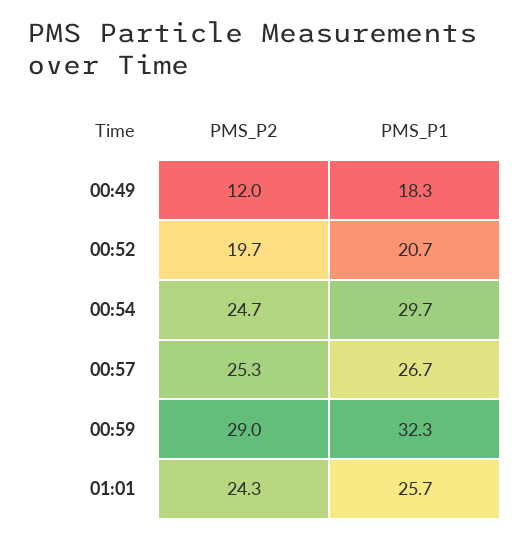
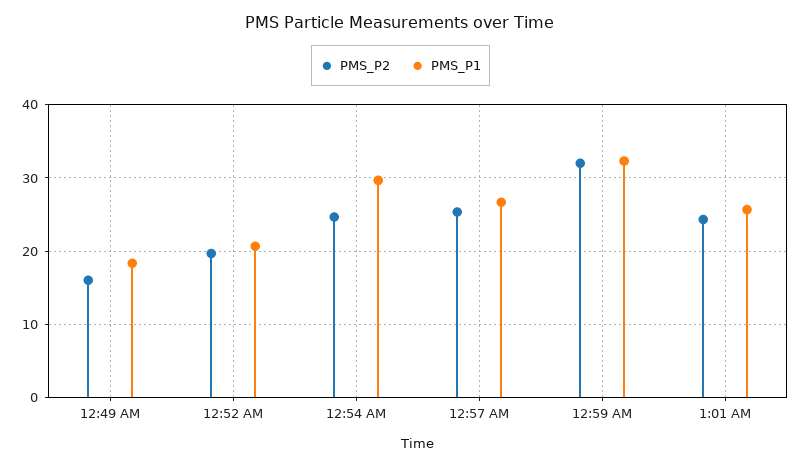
PMS_P2, 00:49: 12 -> 16
PMS_P2, 00:59: 29 -> 32

